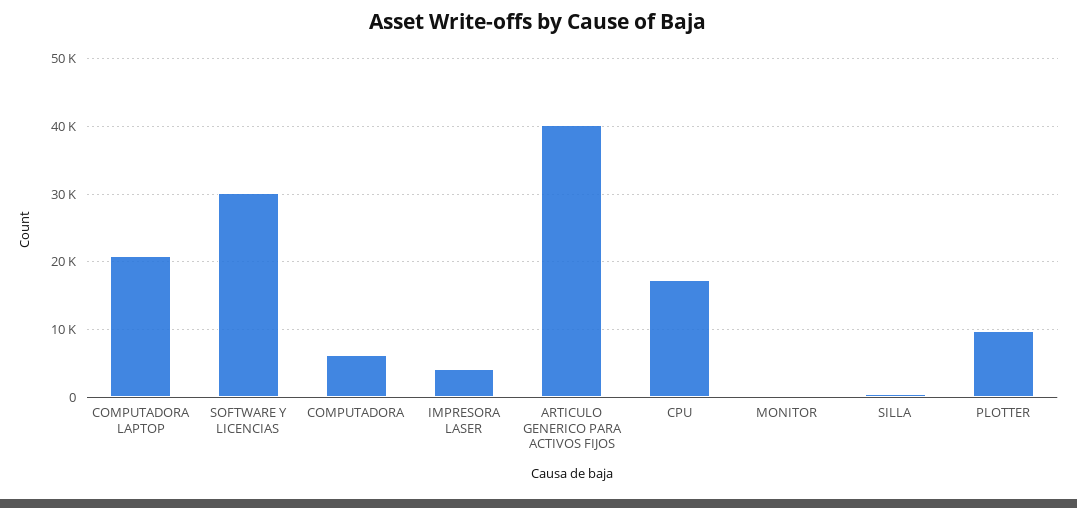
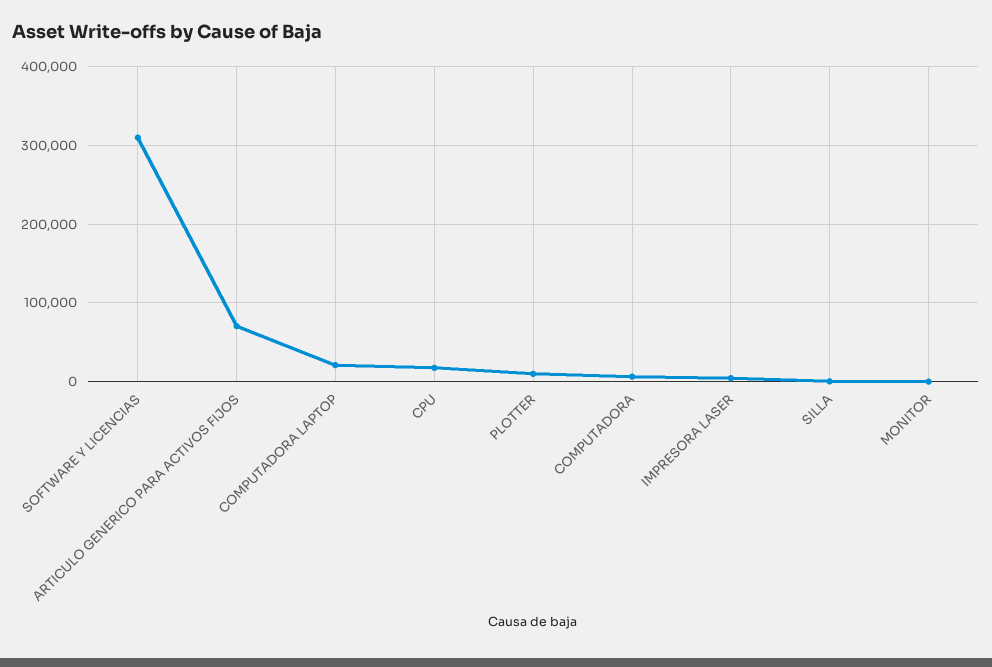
SOFTWARE Y LICENCIAS: 30000 -> 310000
ARTICULO GENERICO PARA ACTIVOS FIJOS: 40000 -> 70000

